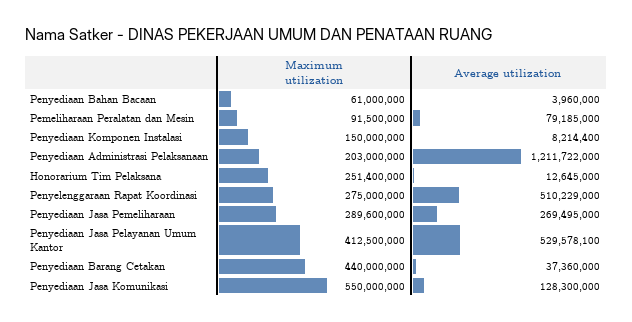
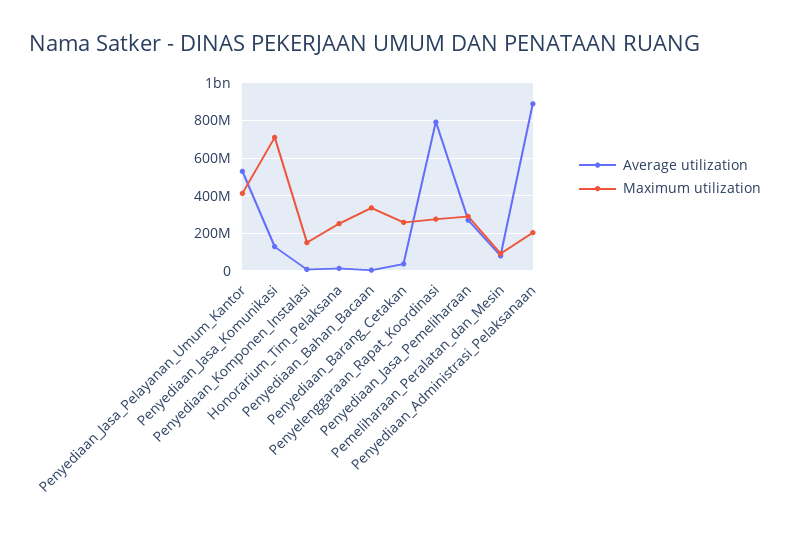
Maximum utilization, Penyediaan Bahan Bacaan: 61000000 -> 350000000
Average utilization, Penyediaan Administrasi Pelaksanaan: 1211722000 -> 900000000
Average utilization, Penyelenggaraan Rapat Koordinasi: 510229000 -> 800000000
Maximum utilization, Penyediaan Barang Cetakan: 440000000 -> 250000000
Maximum utilization, Penyediaan Jasa Komunikasi: 550000000 -> 700000000

